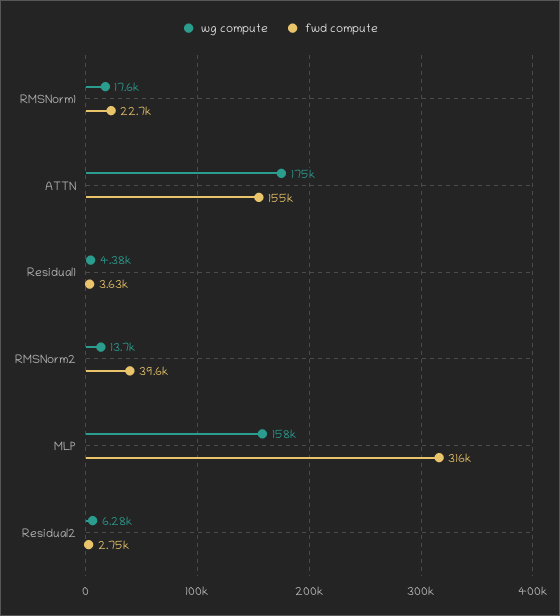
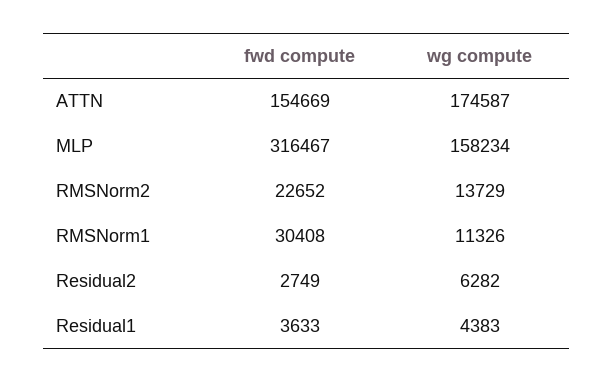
wg compute, RMSNorm1: 17600 -> 11326
fwd compute, RMSNorm1: 22700 -> 30408
fwd compute, RMSNorm2: 39600 -> 22652

